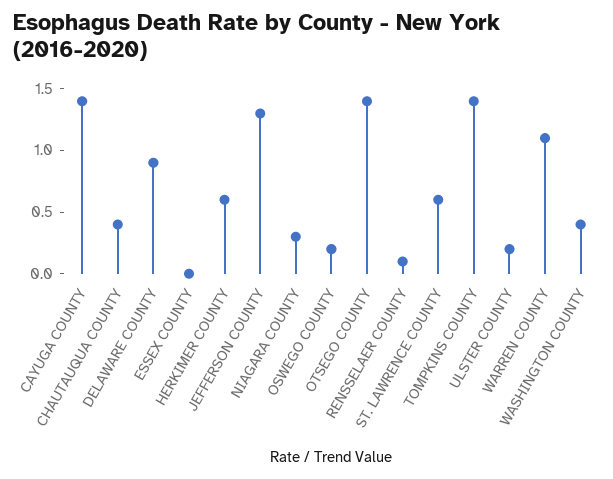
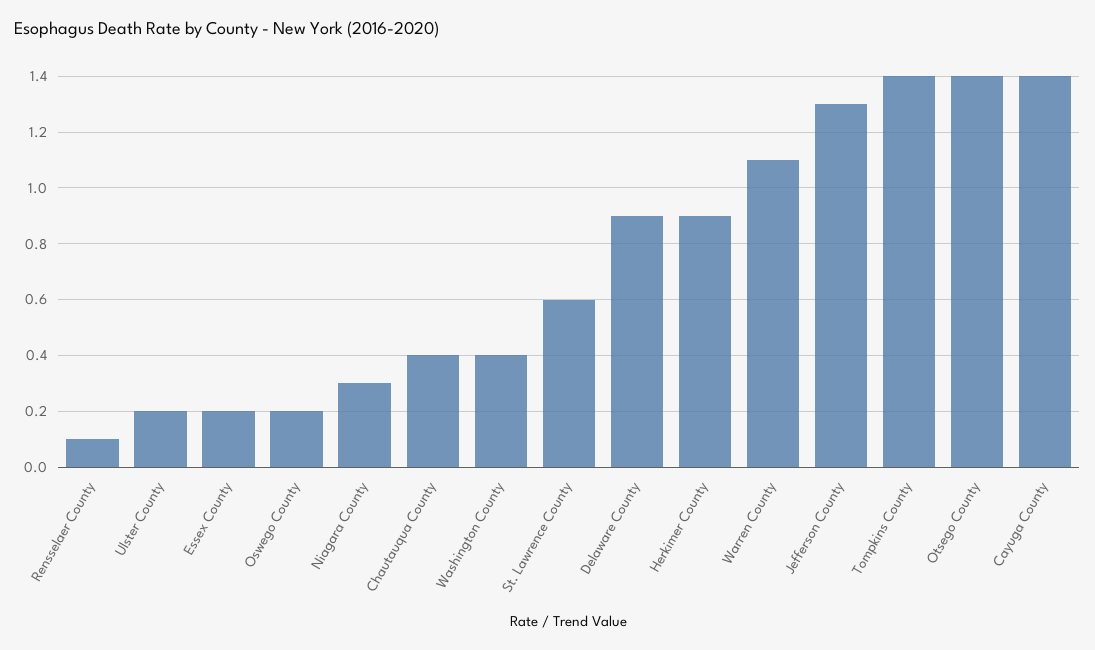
ESSEX COUNTY: 0 -> 0.2
HERKIMER COUNTY: 0.6 -> 0.9

